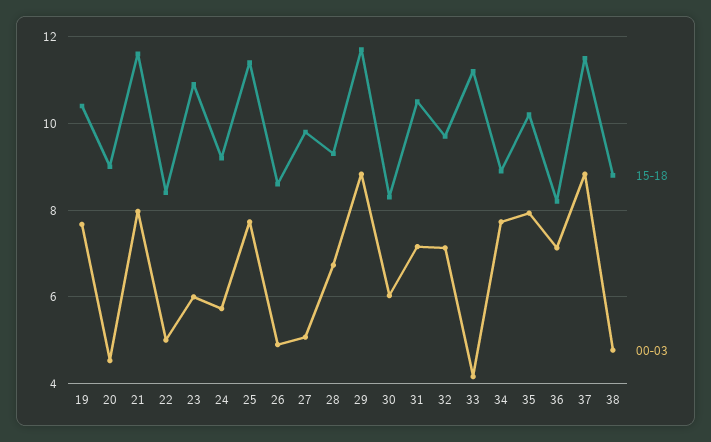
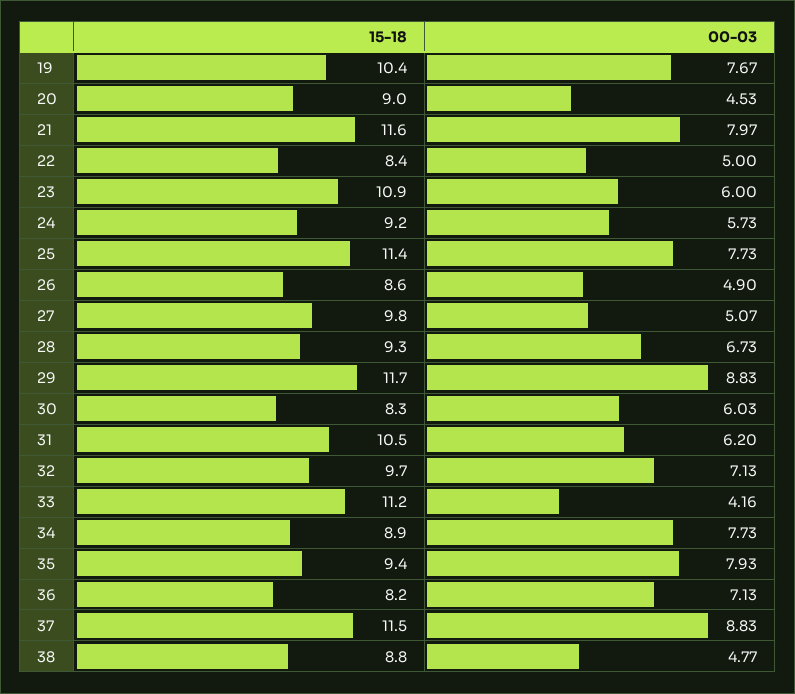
00-03, 31: 7.2 -> 6.2
15-18, 35: 10.2 -> 9.4

